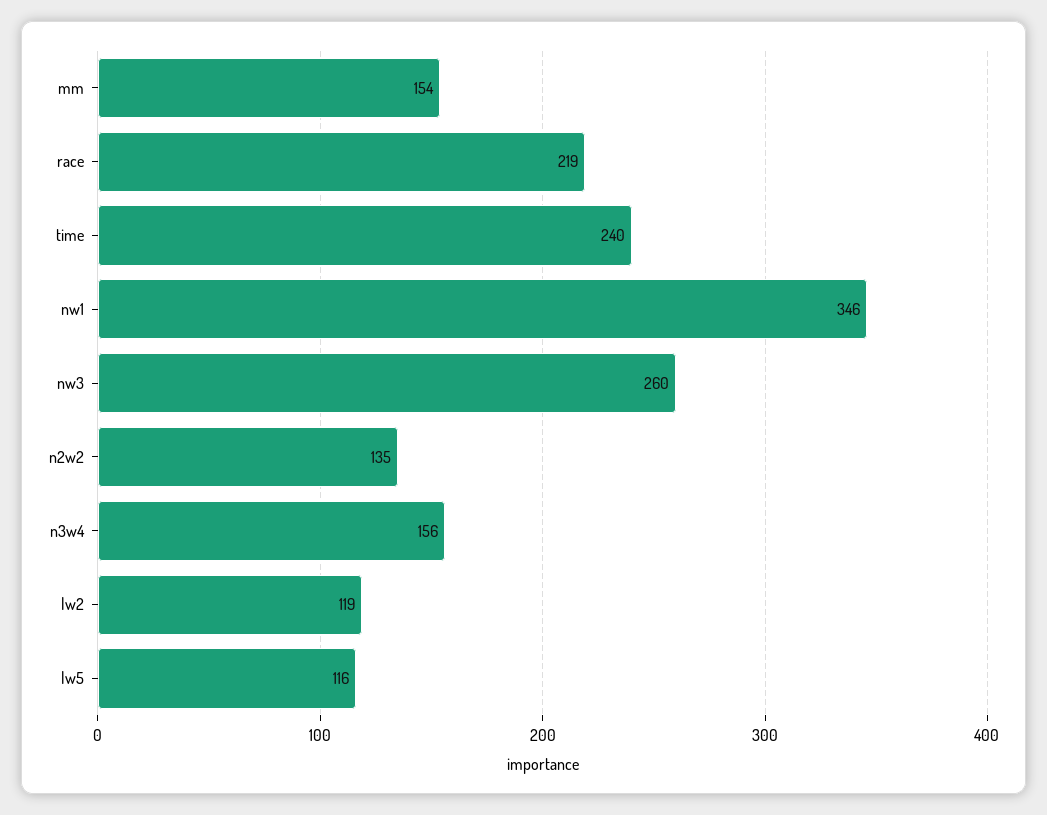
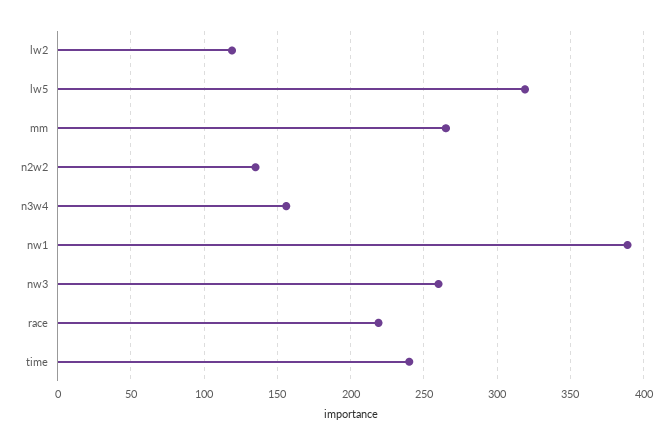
mm: 154 -> 265
nw1: 346 -> 390
lw5: 116 -> 320

